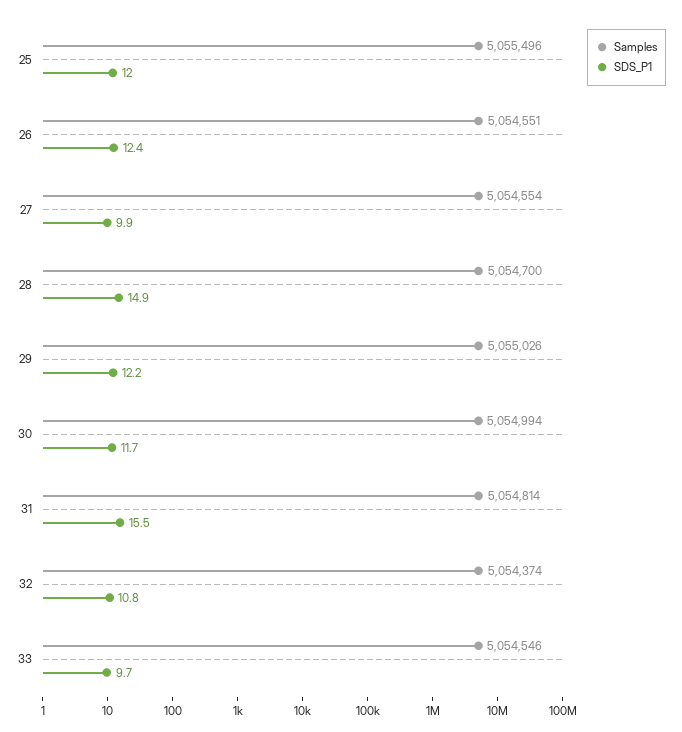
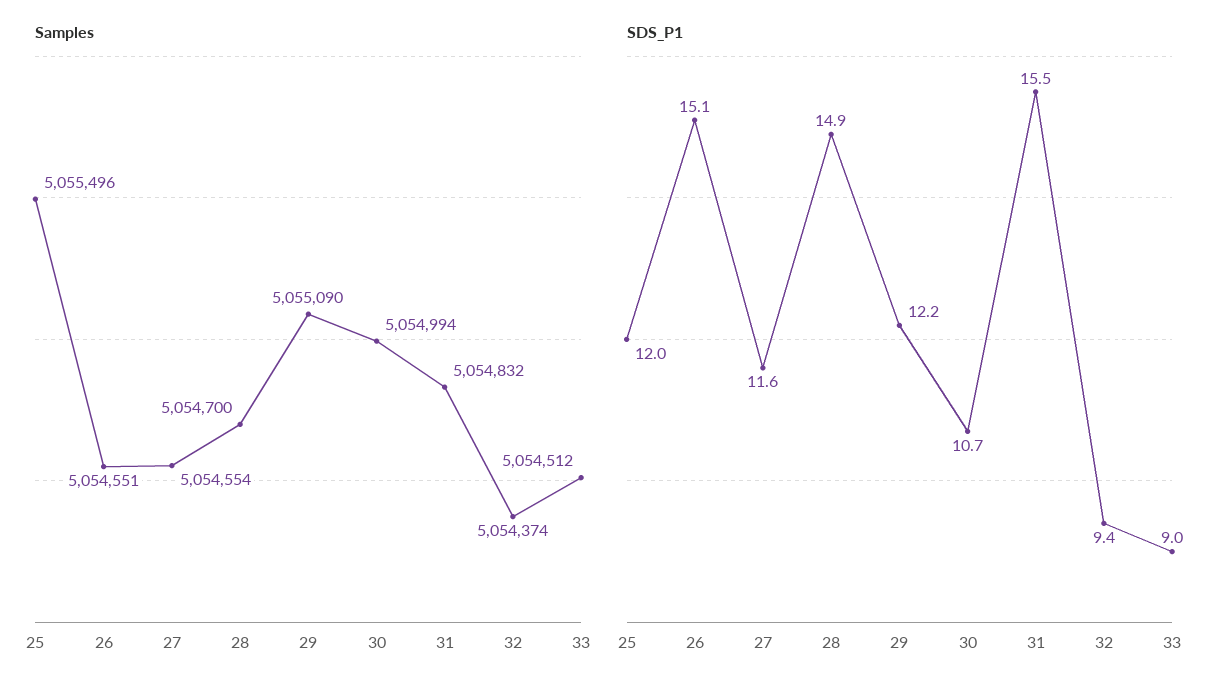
SDS_P1, 26: 12.4 -> 15.1
SDS_P1, 27: 9.9 -> 11.6
Samples, 29: 5055026 -> 5055090
SDS_P1, 30: 11.7 -> 10.7
Samples, 31: 5054814 -> 5054832
SDS_P1, 32: 10.8 -> 9.4
Samples, 33: 5054546 -> 5054512
SDS_P1, 33: 9.7 -> 9

